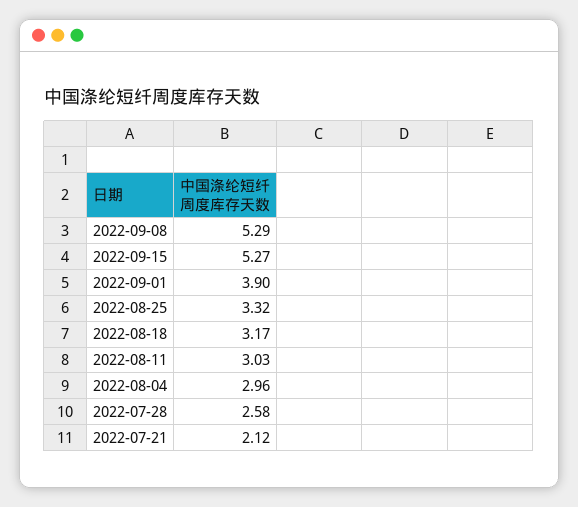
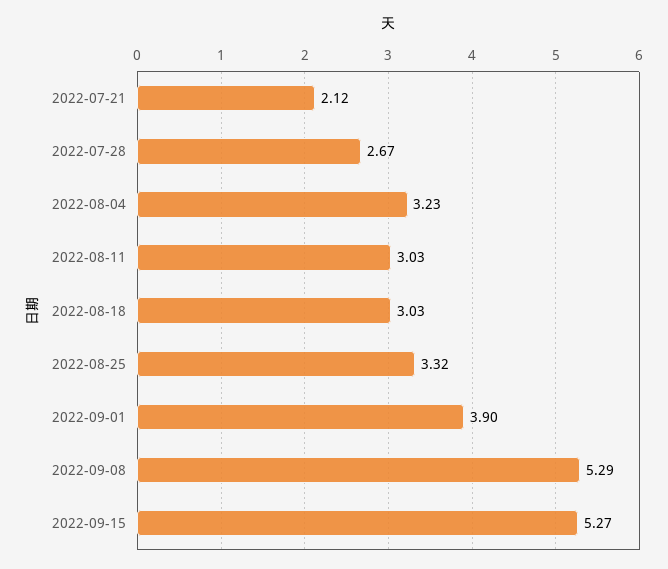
2022-08-18: 3.17 -> 3.03
2022-08-04: 2.96 -> 3.23
2022-07-28: 2.58 -> 2.67

